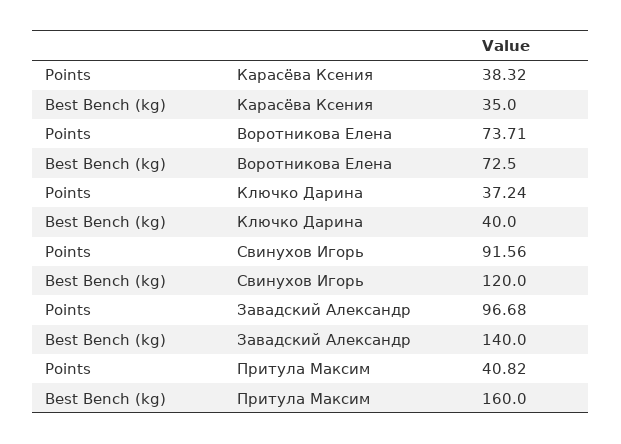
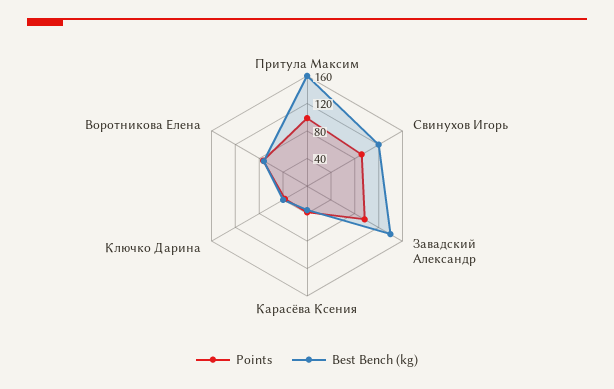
Points, Притула Максим: 40.82 -> 100

